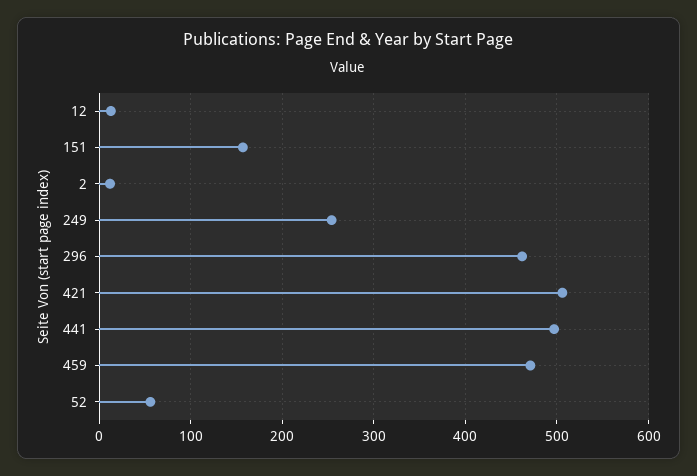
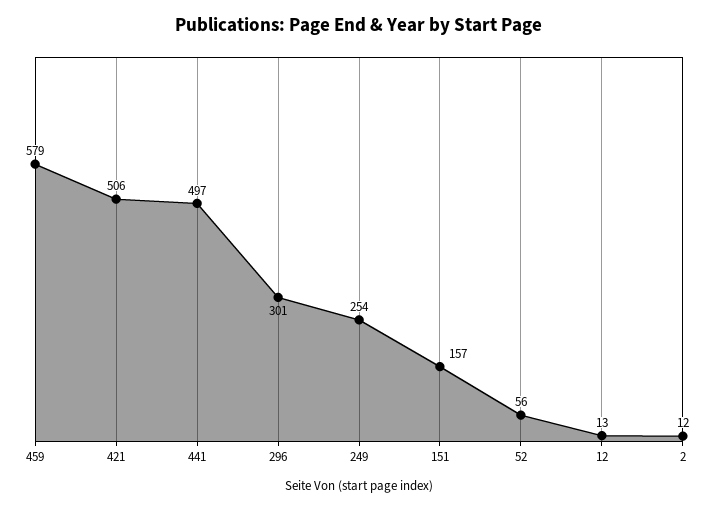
296: 460 -> 301
459: 470 -> 579

